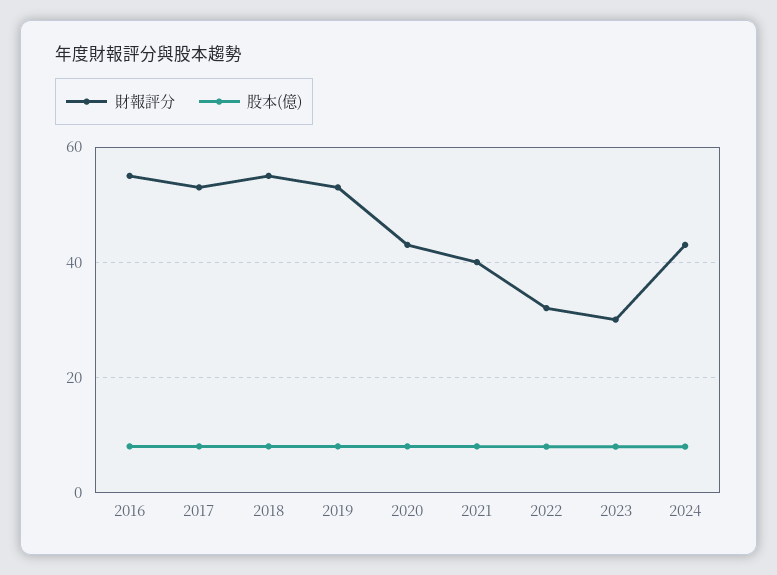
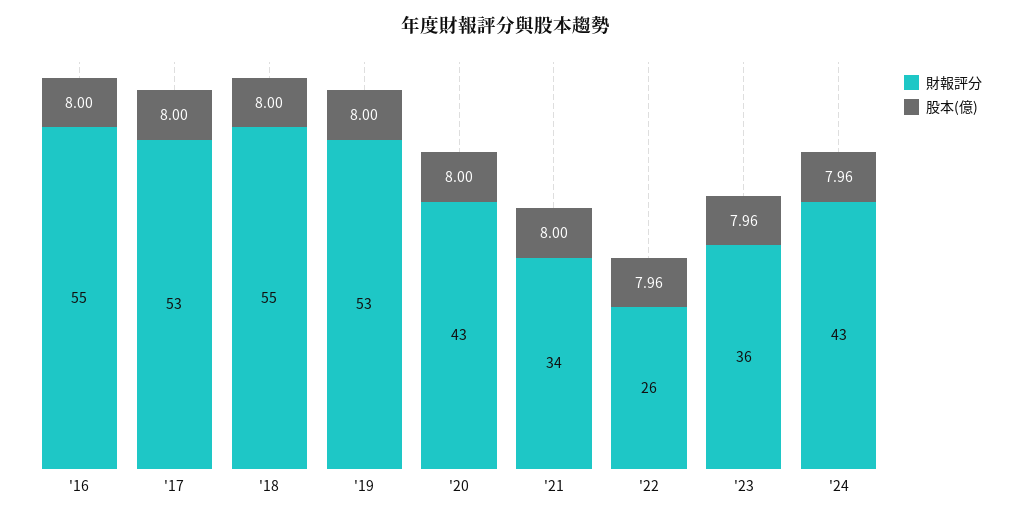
財報評分, 2021: 40 -> 34
財報評分, 2022: 32 -> 26
財報評分, 2023: 30 -> 36

